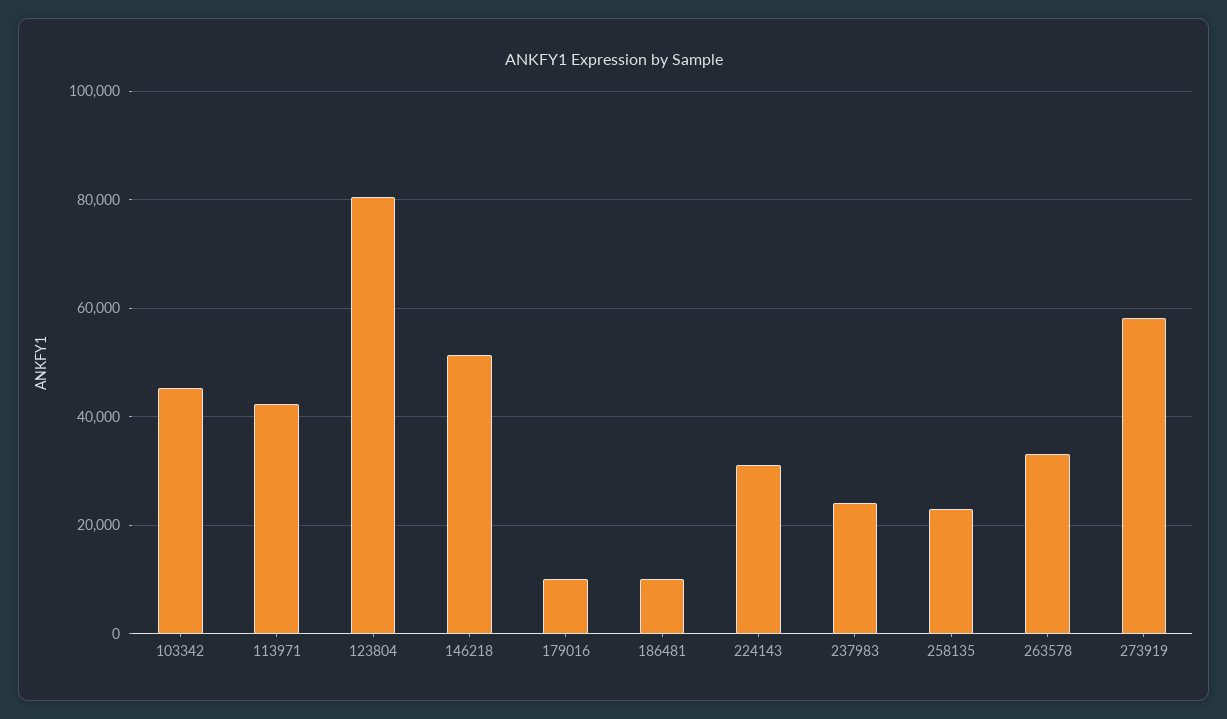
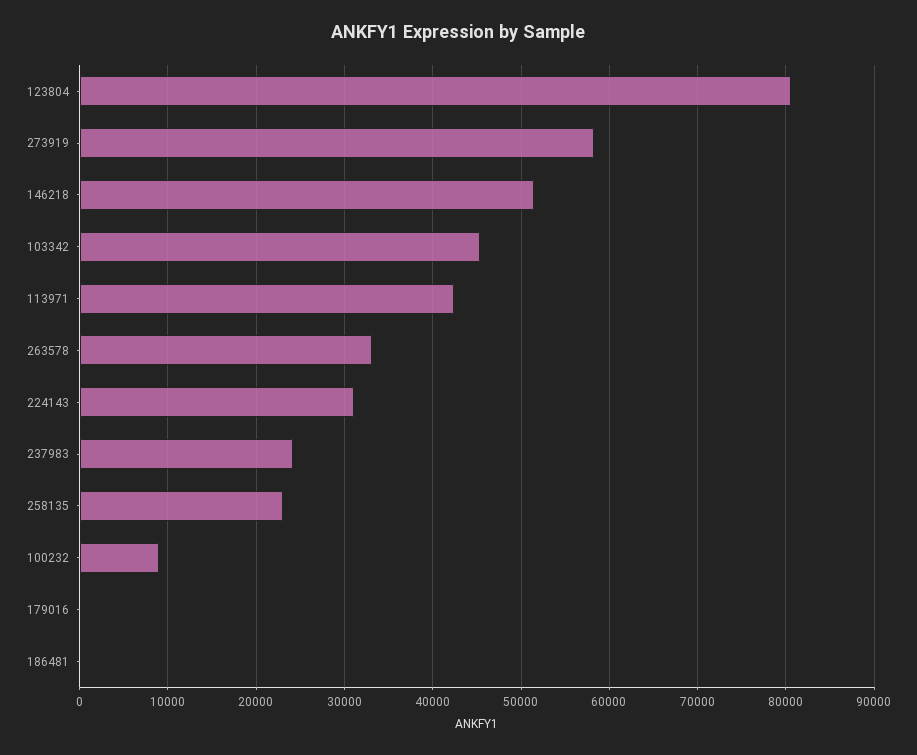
179016: 10000 -> 0
186481: 10000 -> 0
100232: none -> 9000

